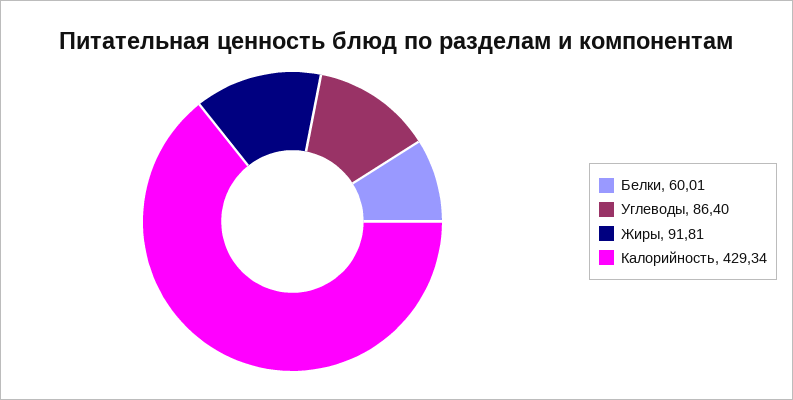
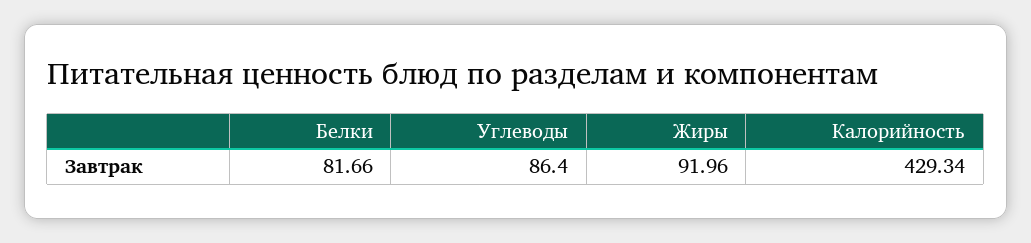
Белки: 60.01 -> 81.66
Жиры: 91.81 -> 91.96

